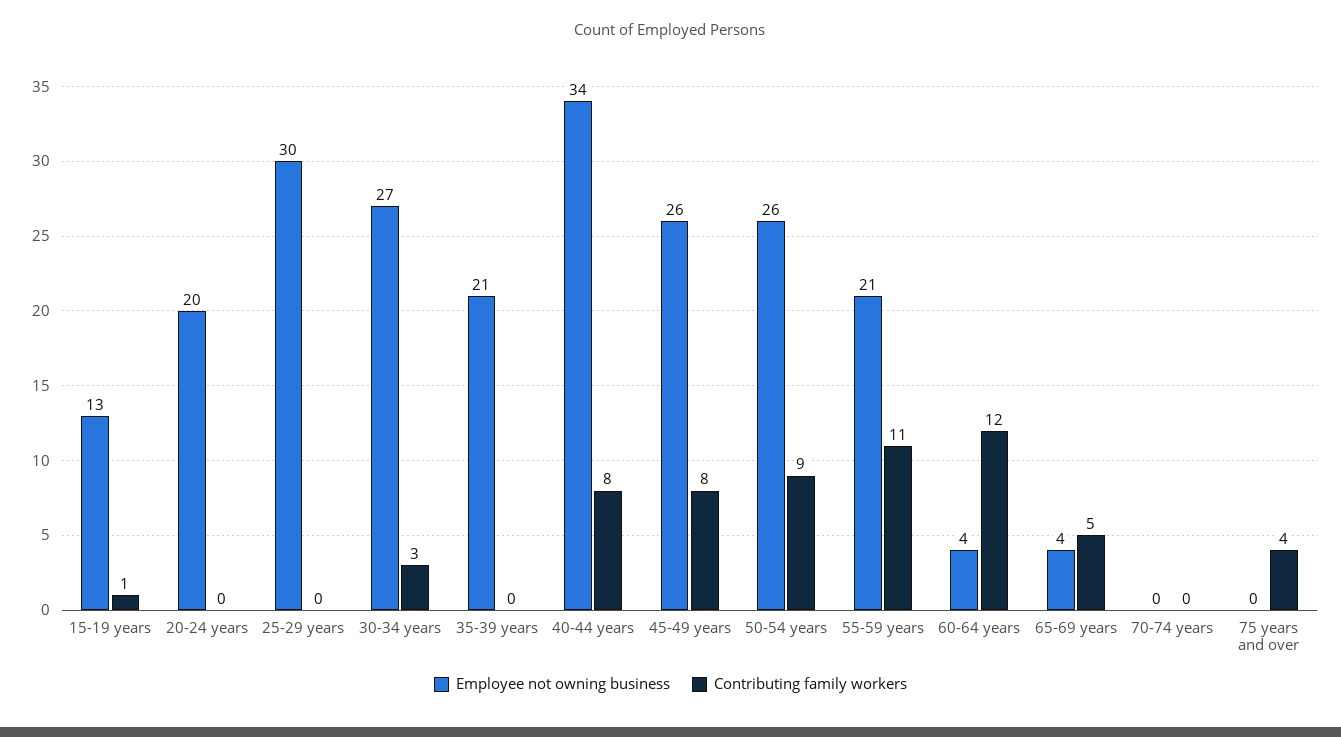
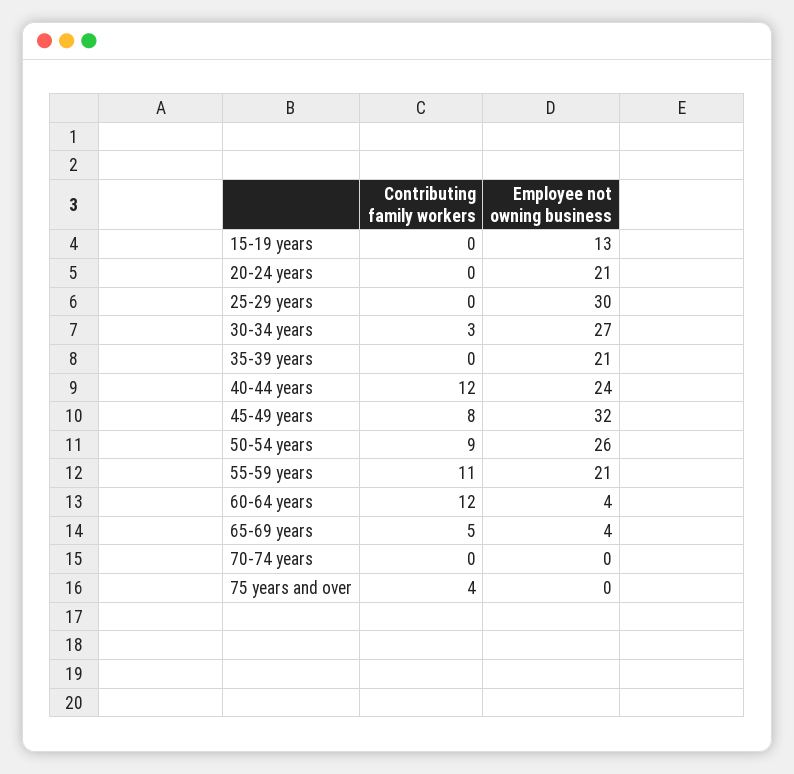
Contributing family workers, 15-19 years: 1 -> 0
Employee not owning business, 20-24 years: 20 -> 21
Employee not owning business, 40-44 years: 34 -> 24
Contributing family workers, 40-44 years: 8 -> 12
Employee not owning business, 45-49 years: 26 -> 32

